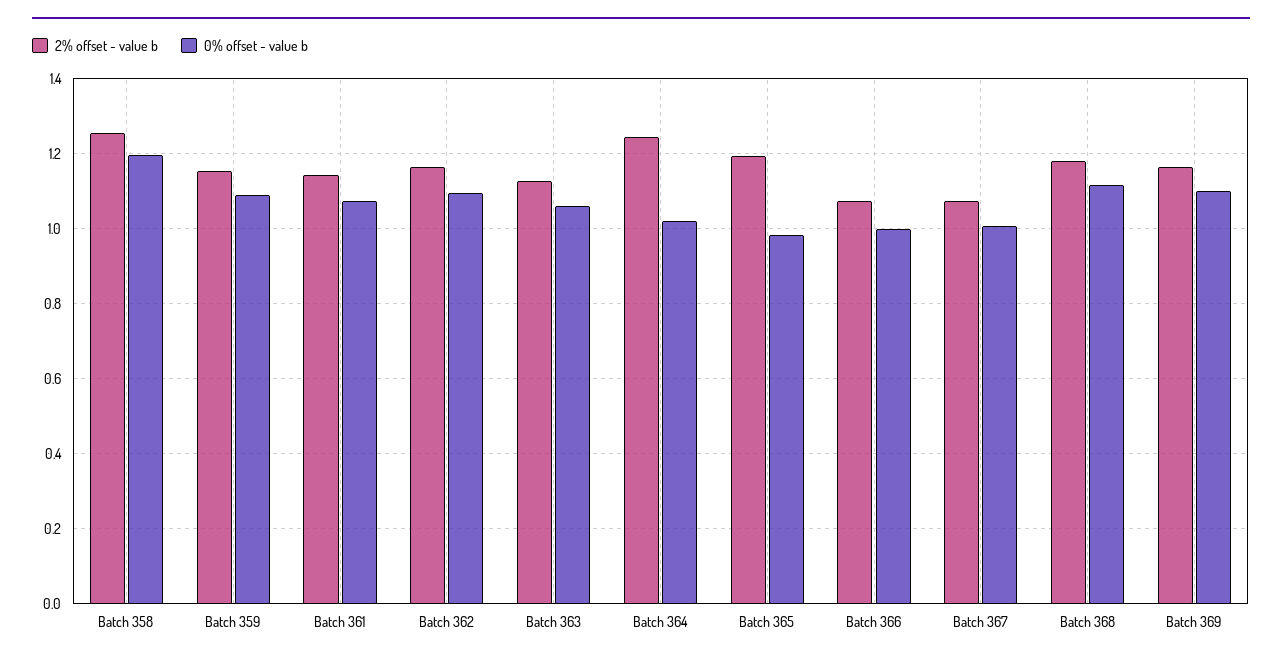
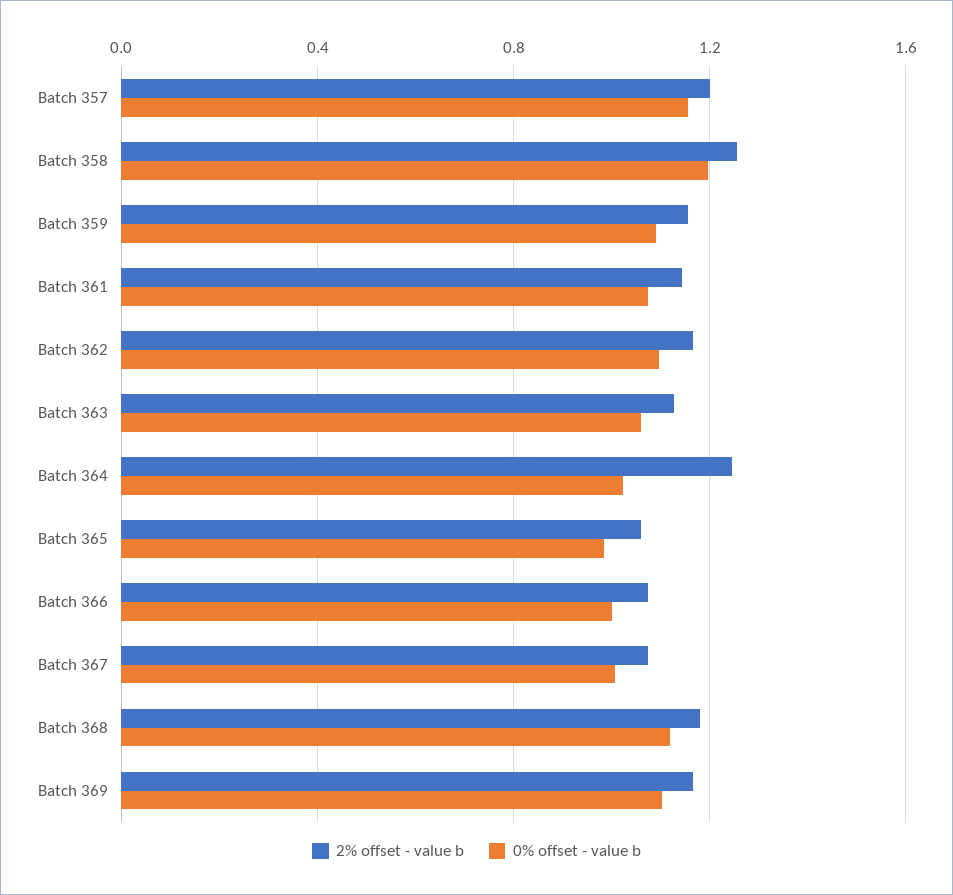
2% offset - value b, Batch 365: 1.2 -> 1.05
2% offset - value b, Batch 357: none -> 1.2
0% offset - value b, Batch 357: none -> 1.15

